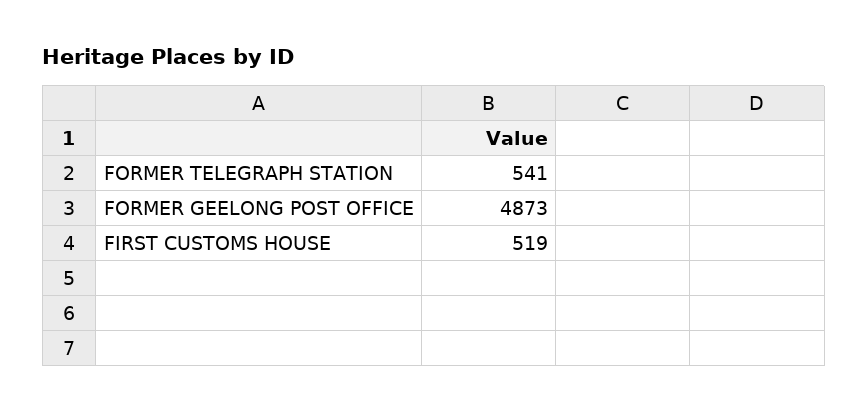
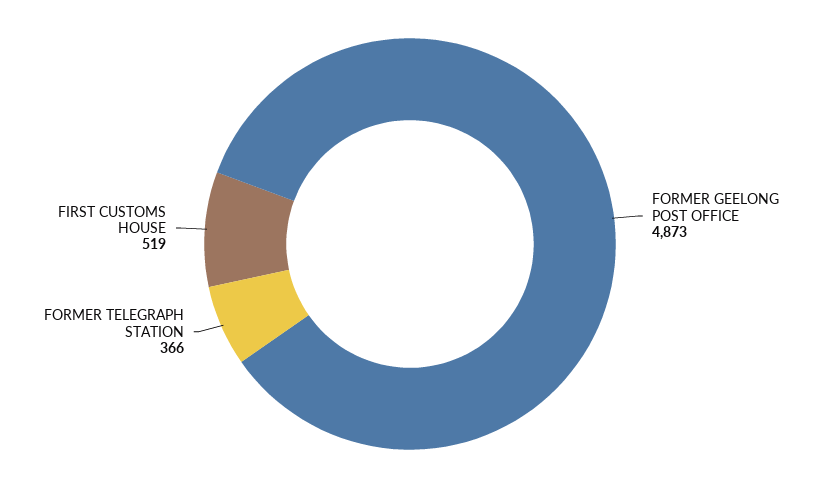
FORMER TELEGRAPH STATION: 541 -> 366

